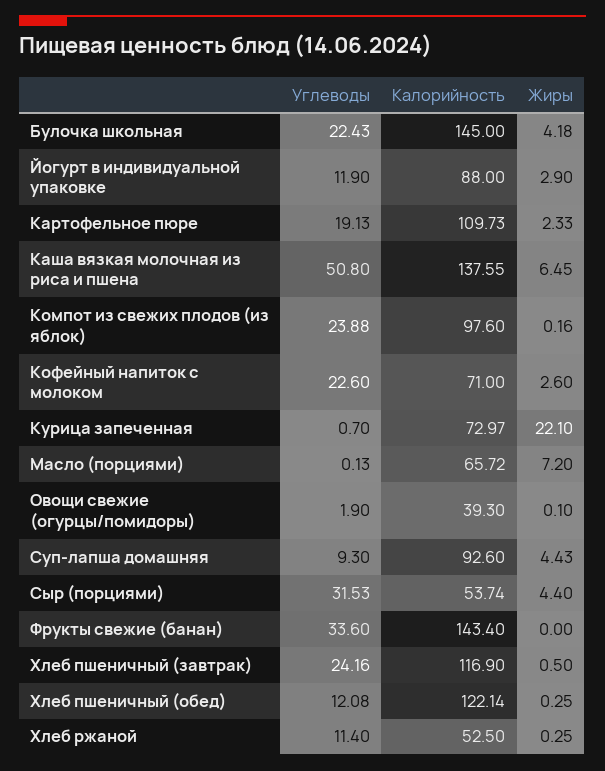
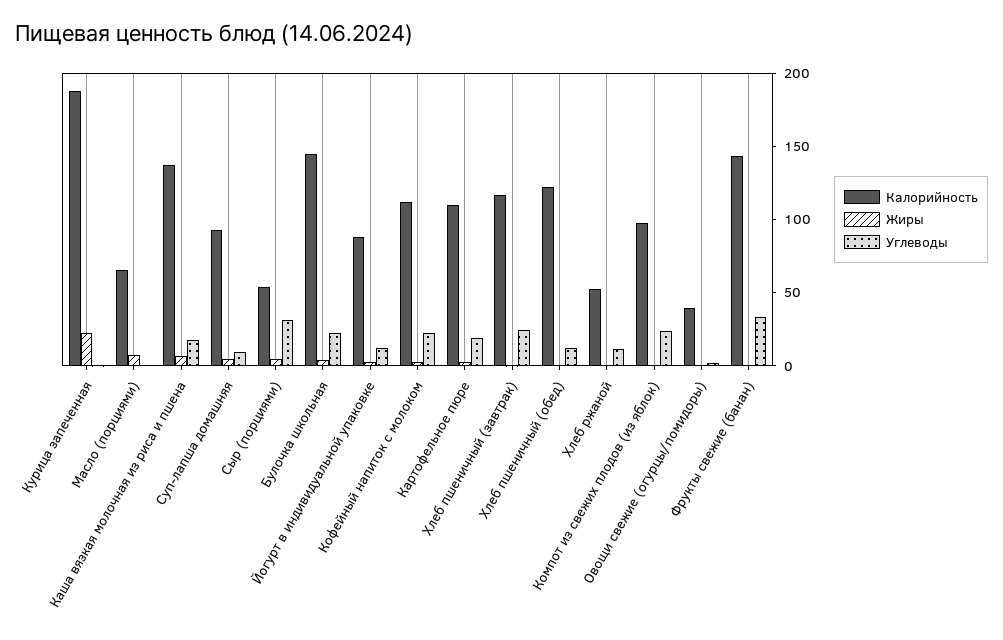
Углеводы, Каша вязкая молочная из риса и пшена: 50.8 -> 20
Калорийность, Кофейный напиток с молоком: 71 -> 110
Калорийность, Курица запеченная: 72.97 -> 190

